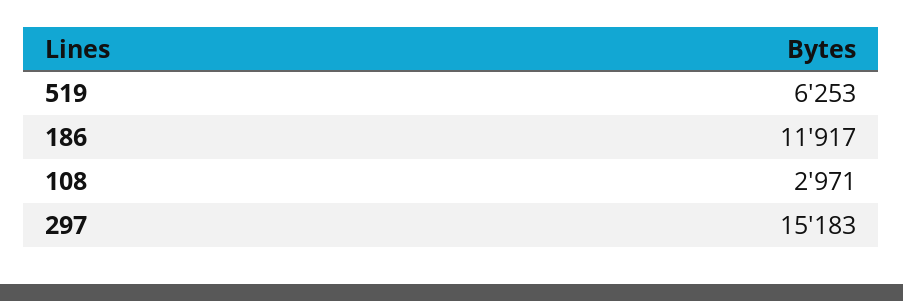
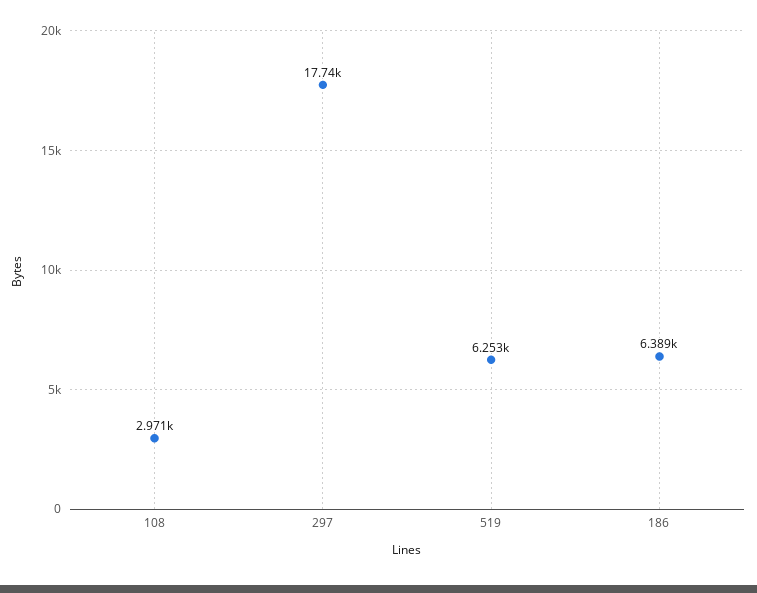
186: 11917 -> 6389
297: 15183 -> 17740

